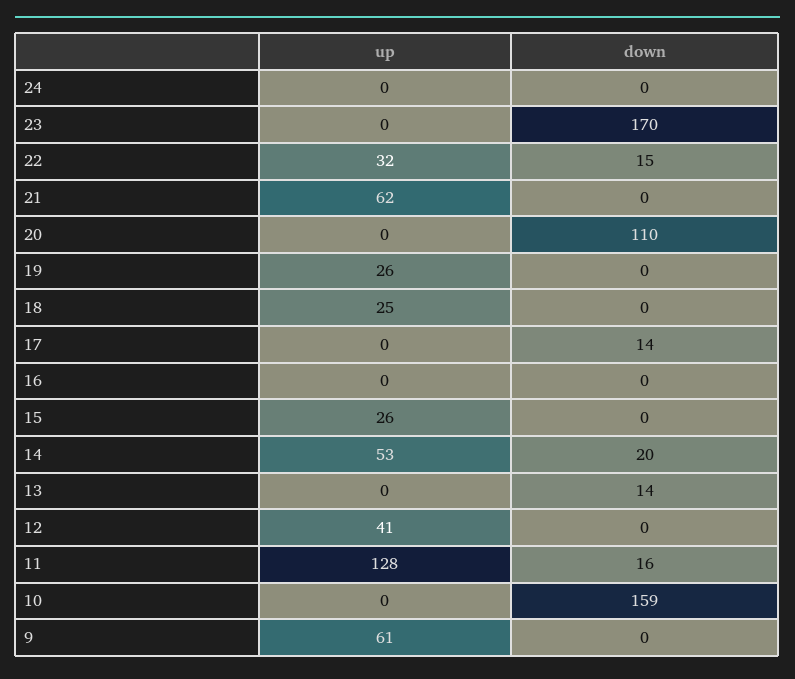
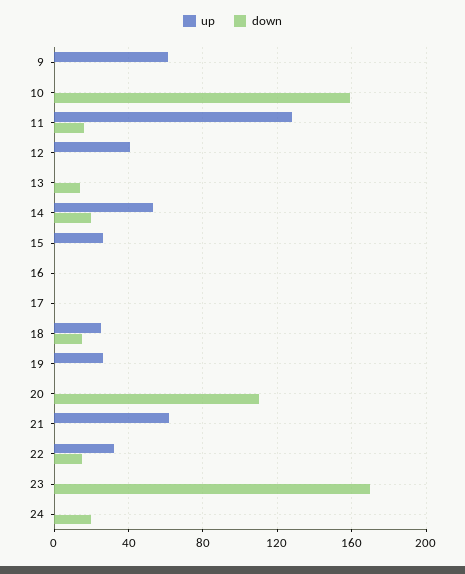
down, 24: 0 -> 20
down, 18: 0 -> 15
down, 17: 14 -> 0

